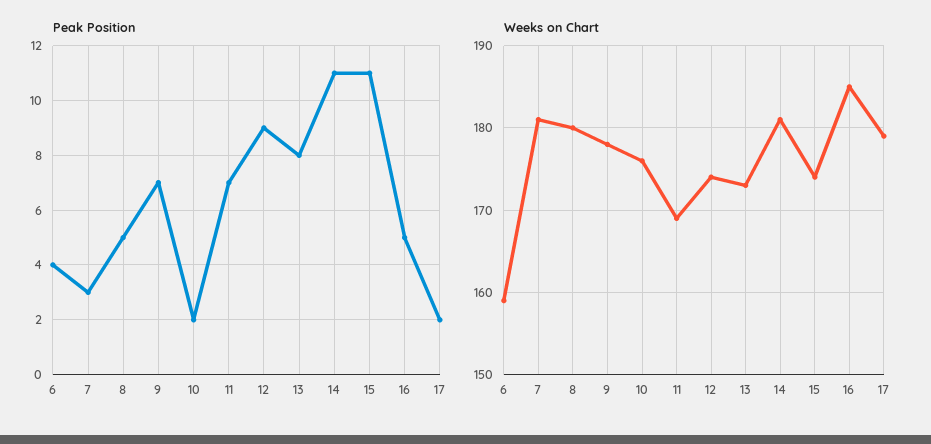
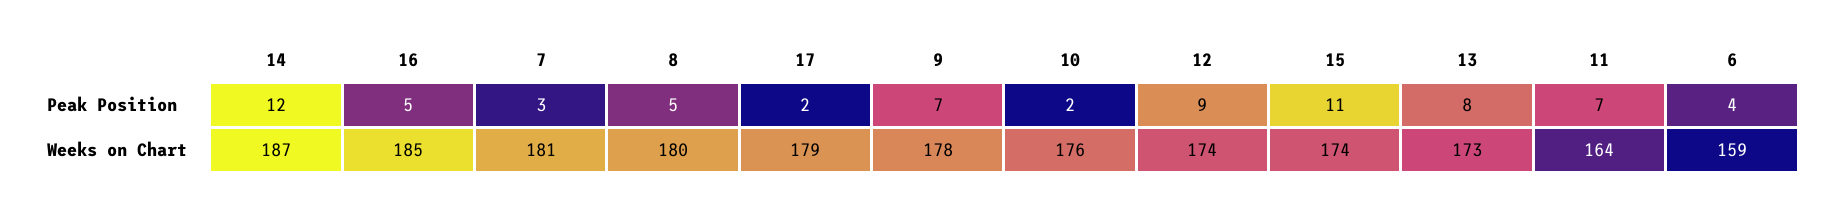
Peak Position, 14: 11 -> 12
Weeks on Chart, 11: 169 -> 164
Weeks on Chart, 14: 181 -> 187

